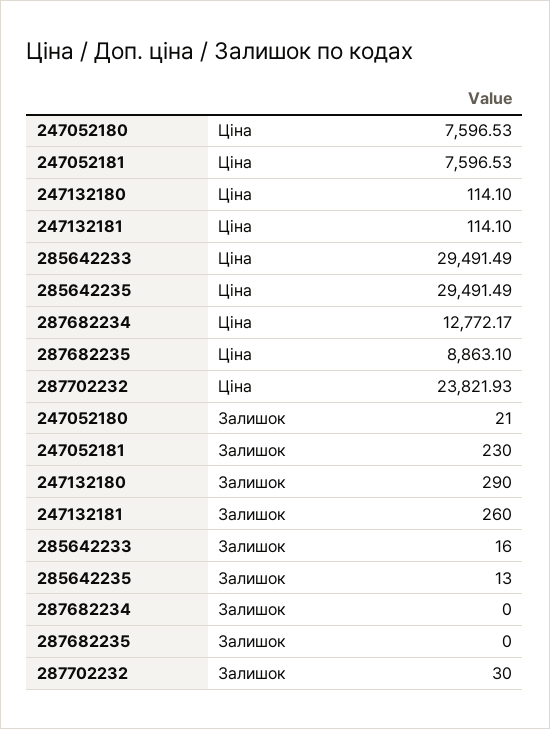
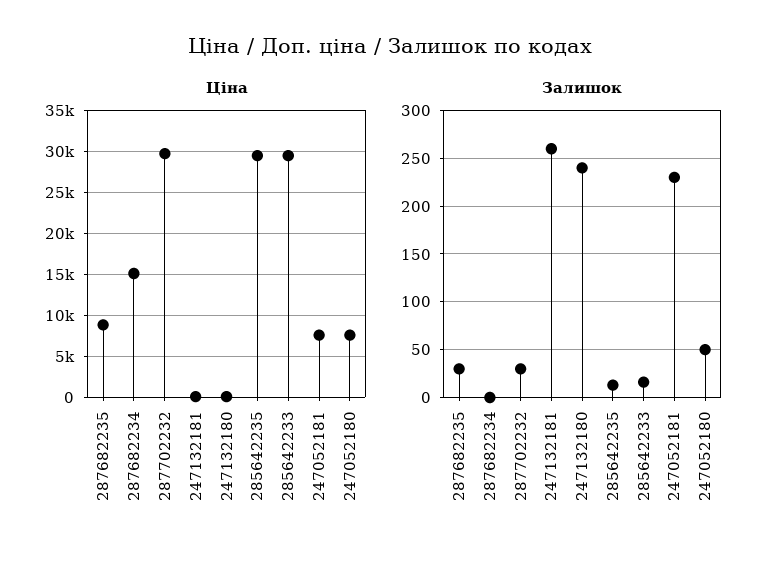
Ціна, 287682234: 12772.17 -> 15000
Ціна, 287702232: 23821.93 -> 30000
Залишок, 247052180: 21 -> 50
Залишок, 247132180: 290 -> 240
Залишок, 287682235: 0 -> 30

